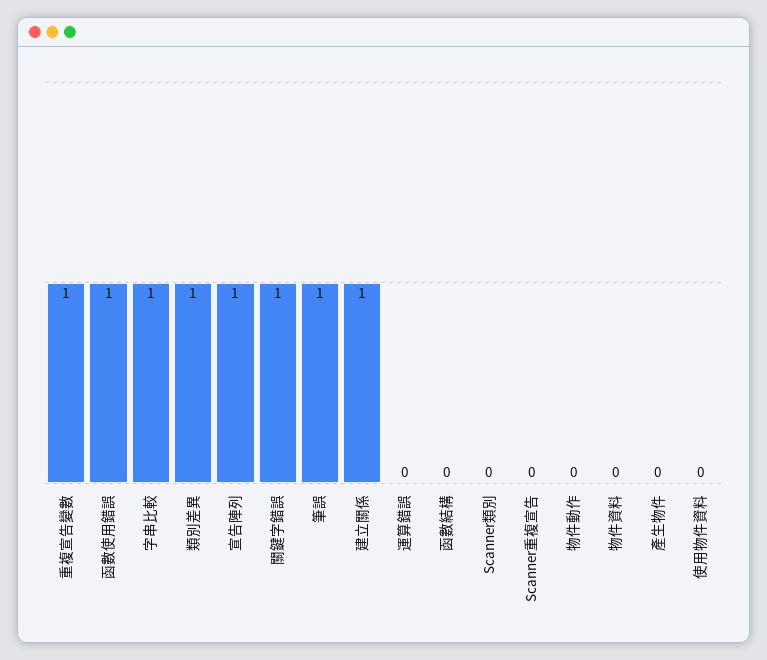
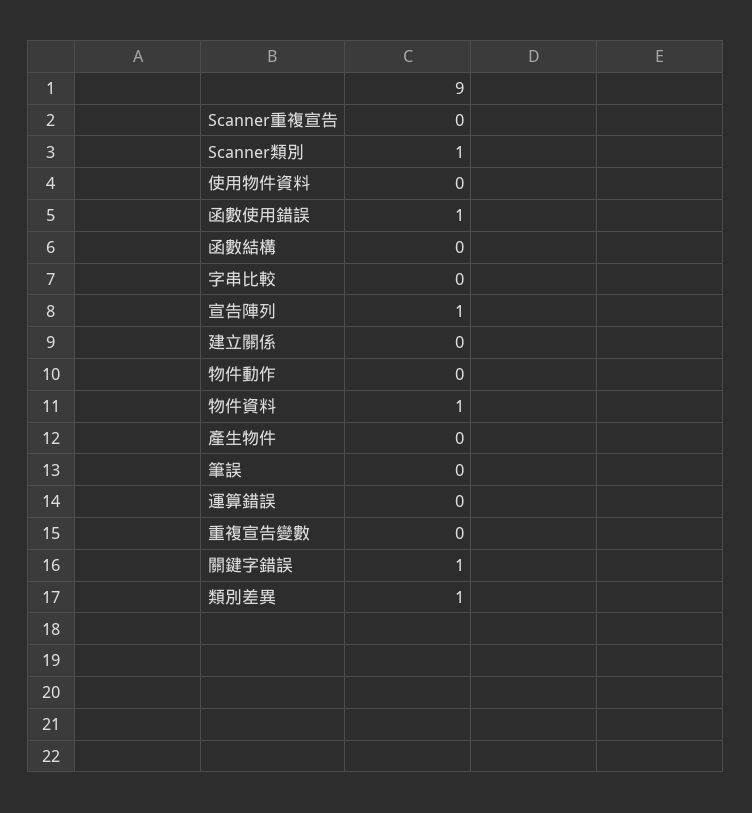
重複宣告變數: 1 -> 0
字串比較: 1 -> 0
筆誤: 1 -> 0
建立關係: 1 -> 0
Scanner類別: 0 -> 1
物件資料: 0 -> 1

